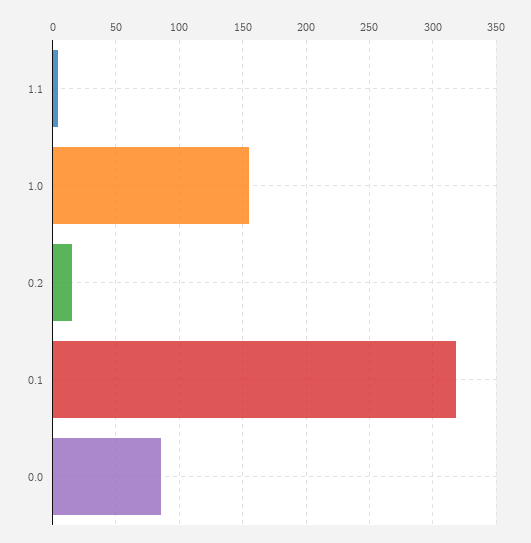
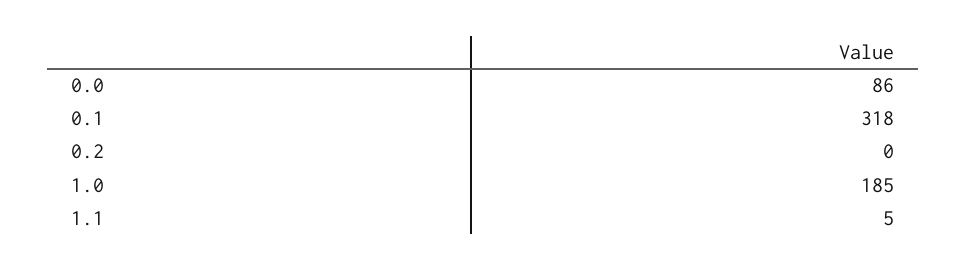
1.0: 155 -> 185
0.2: 15 -> 0

